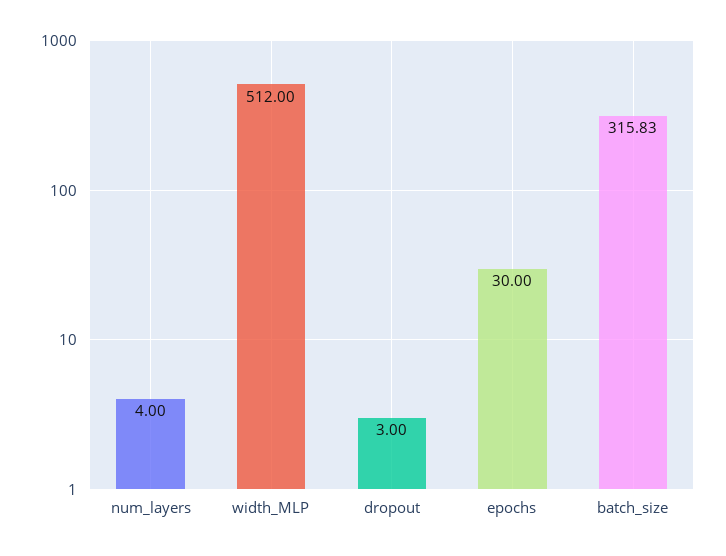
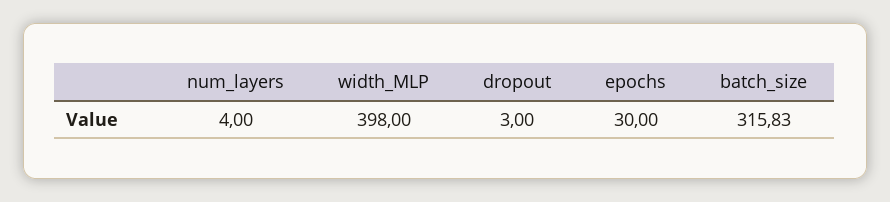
width_MLP: 512 -> 398

